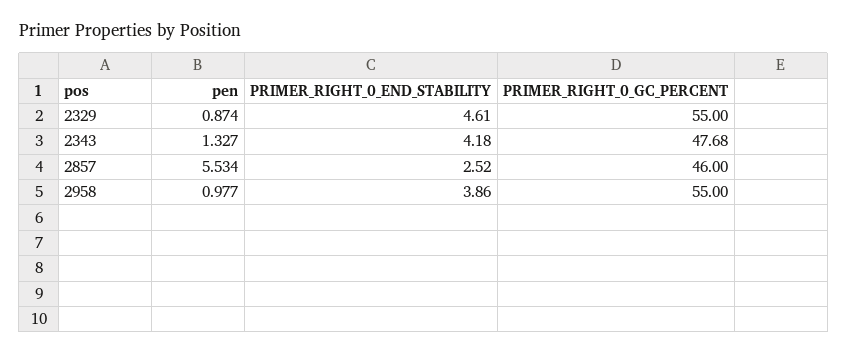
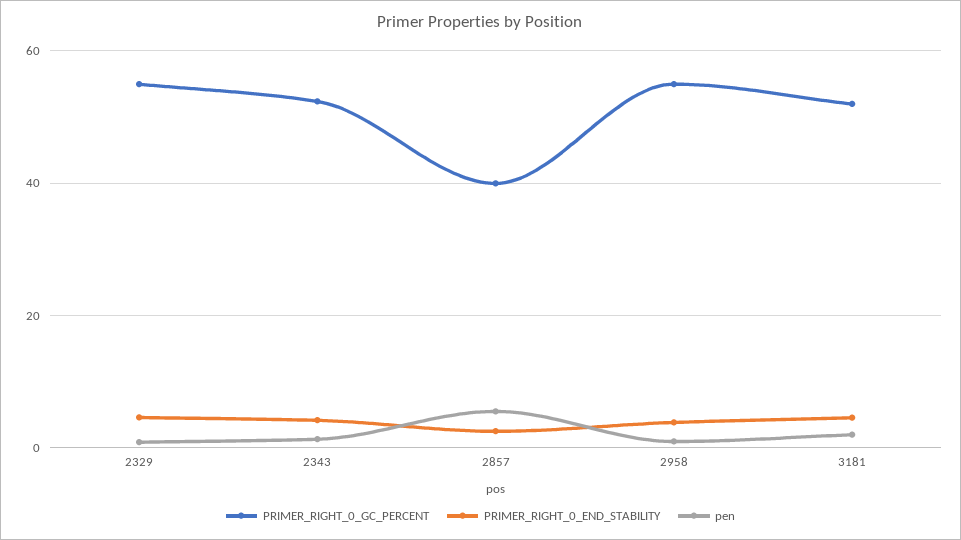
PRIMER_RIGHT_0_GC_PERCENT, 2343: 47.68 -> 52
PRIMER_RIGHT_0_GC_PERCENT, 2857: 46 -> 40
PRIMER_RIGHT_0_GC_PERCENT, 3181: none -> 52
PRIMER_RIGHT_0_END_STABILITY, 3181: none -> 4
pen, 3181: none -> 2

